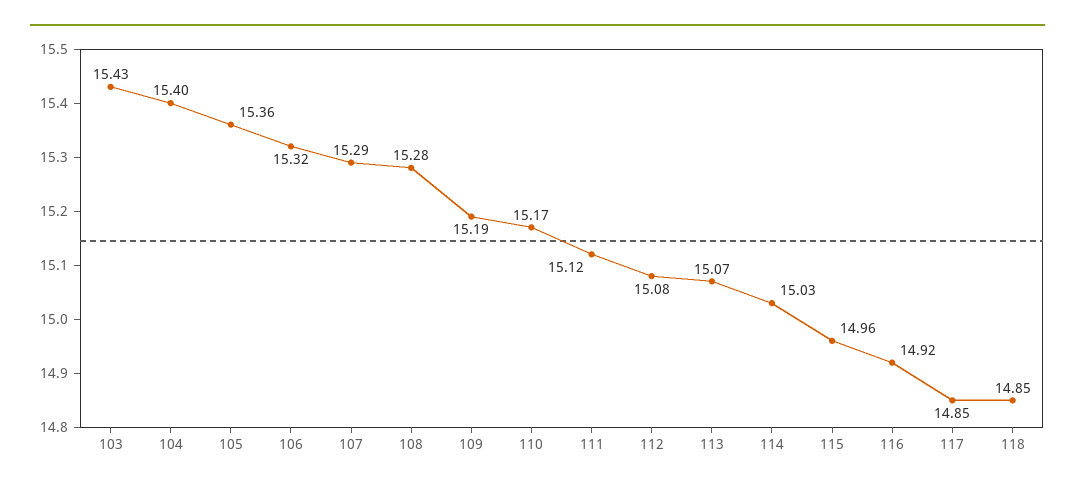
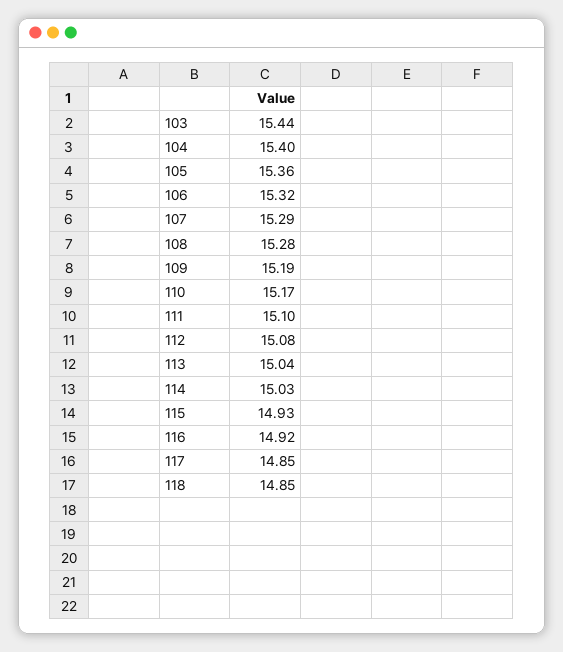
103: 15.43 -> 15.44
111: 15.12 -> 15.1
113: 15.07 -> 15.04
115: 14.96 -> 14.93

